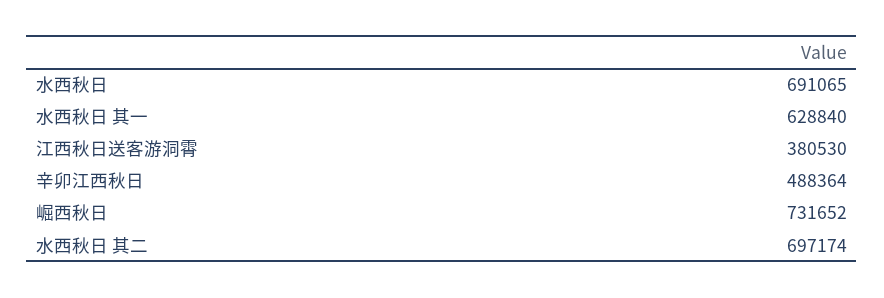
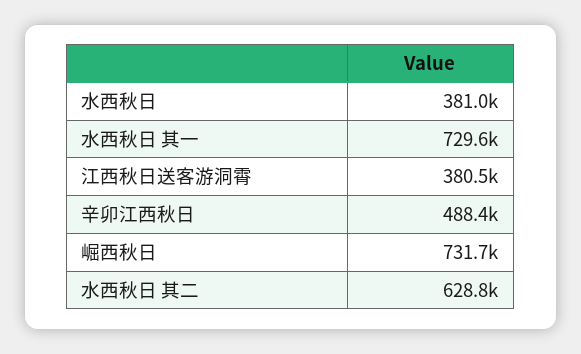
水西秋日: 691065 -> 381000
水西秋日 其一: 628840 -> 729600
水西秋日 其二: 697174 -> 628800

